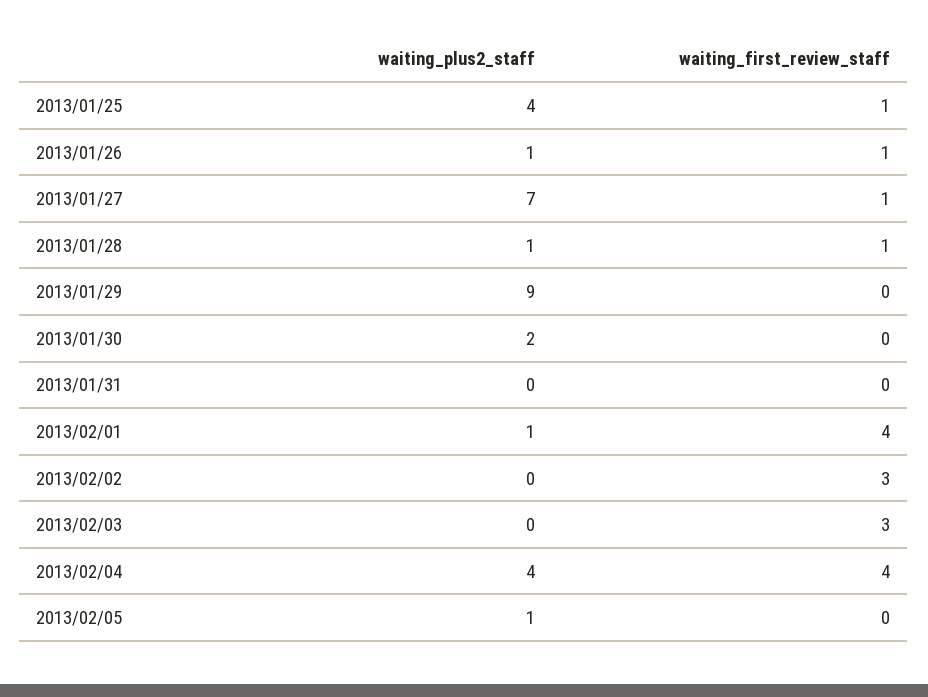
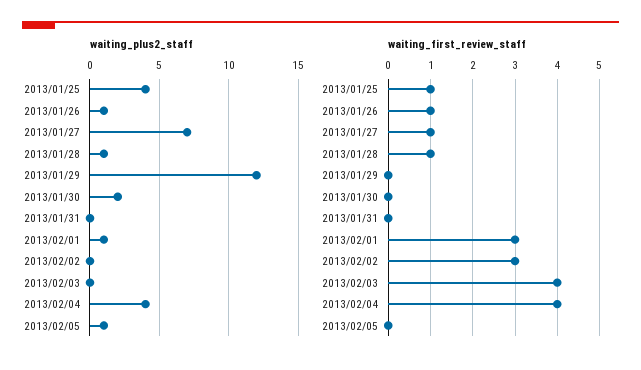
waiting_plus2_staff, 2013/01/29: 9 -> 12
waiting_first_review_staff, 2013/02/01: 4 -> 3
waiting_first_review_staff, 2013/02/03: 3 -> 4

